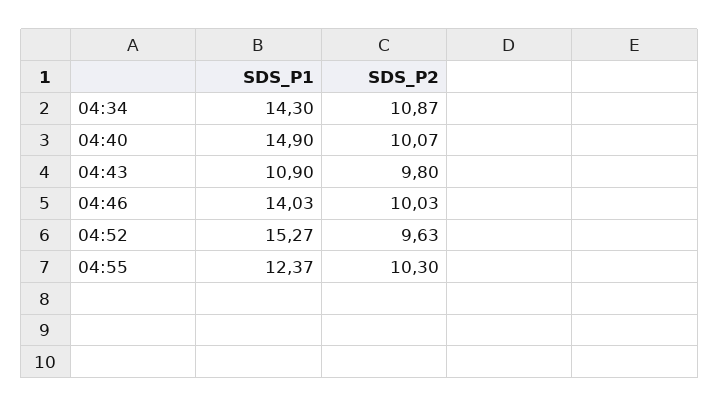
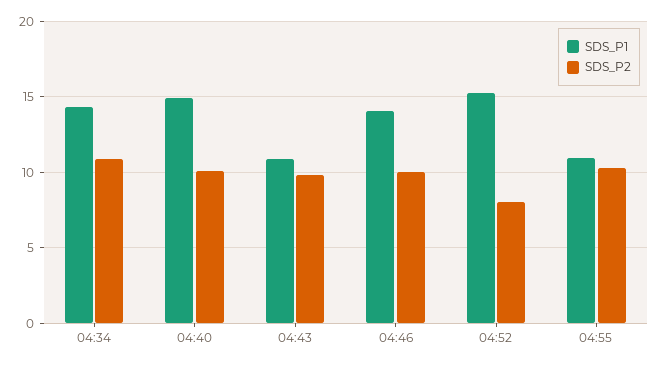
SDS_P2, 04:52: 9.63 -> 8
SDS_P1, 04:55: 12.37 -> 11

